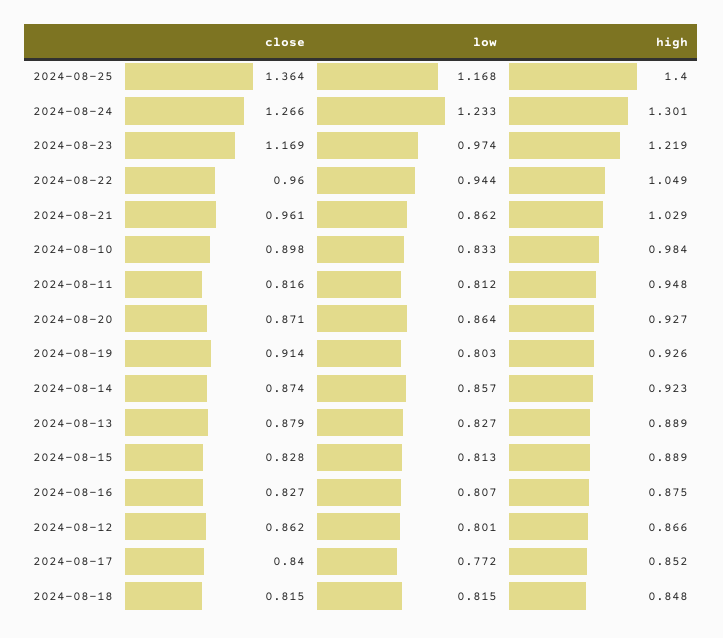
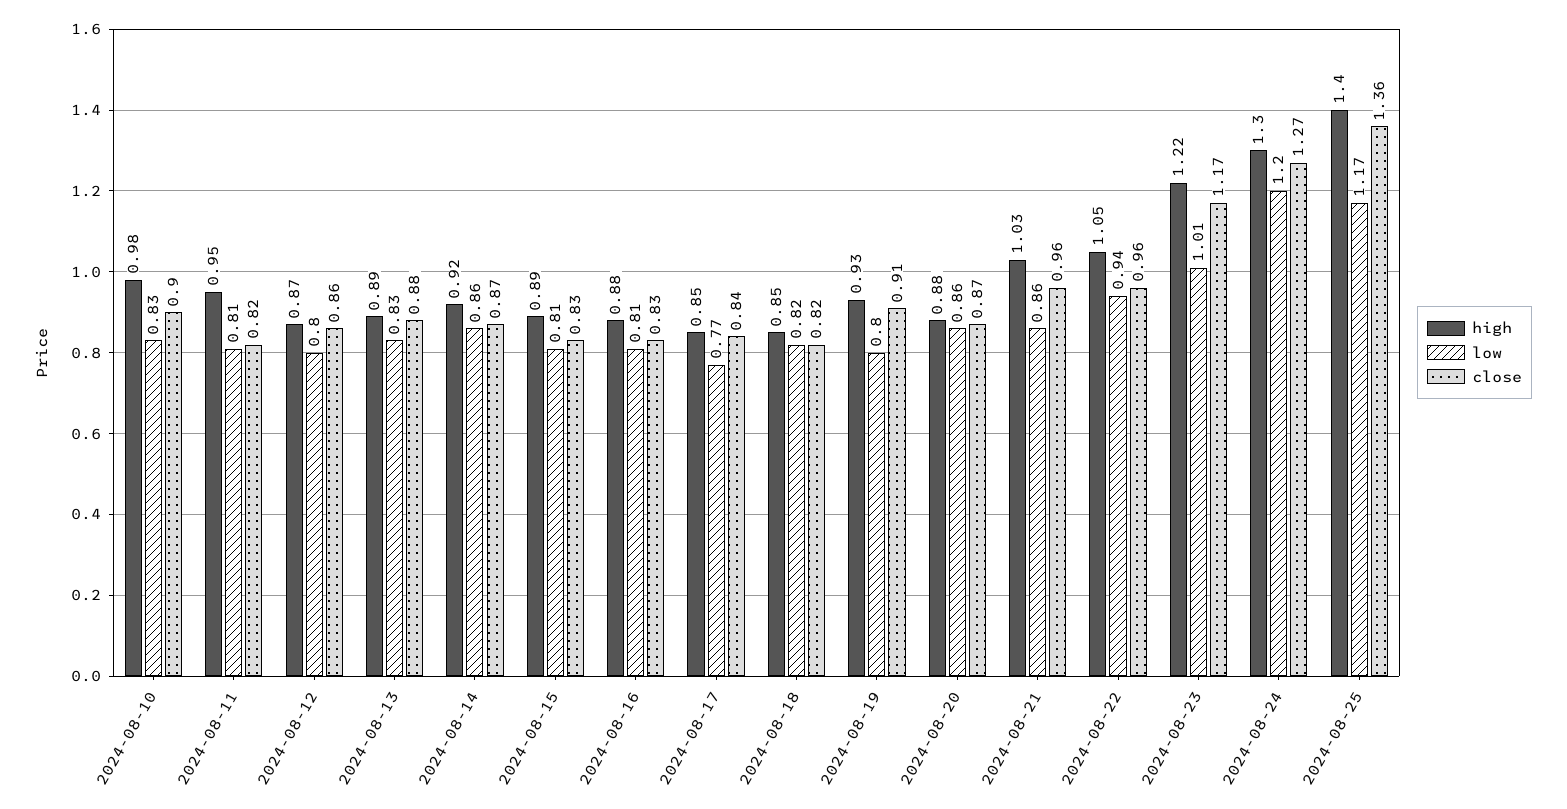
low, 2024-08-24: 1.233 -> 1.2
low, 2024-08-23: 0.974 -> 1.01
high, 2024-08-20: 0.927 -> 0.88

